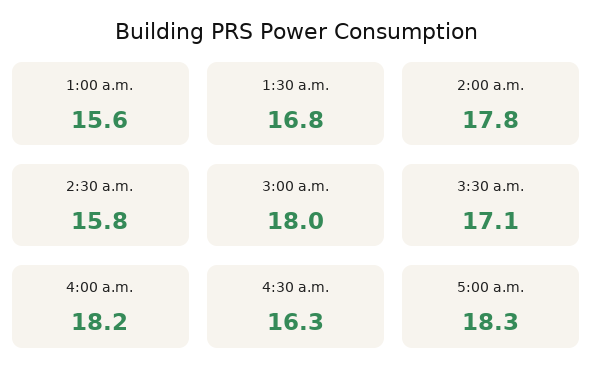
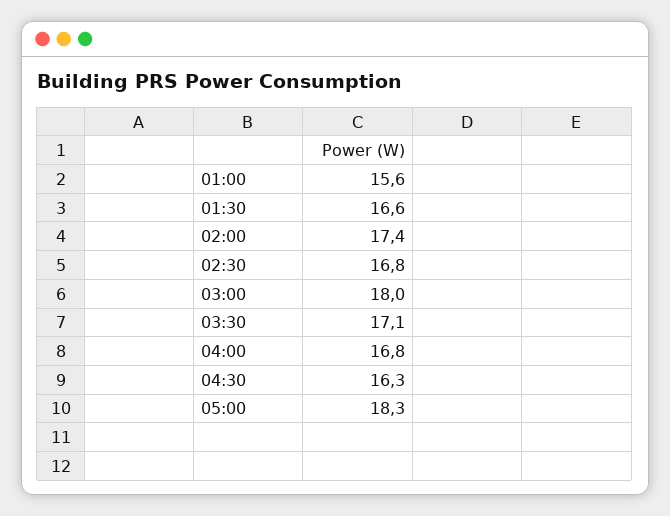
1:30 a.m.: 16.8 -> 16.6
2:00 a.m.: 17.8 -> 17.4
2:30 a.m.: 15.8 -> 16.8
4:00 a.m.: 18.2 -> 16.8

